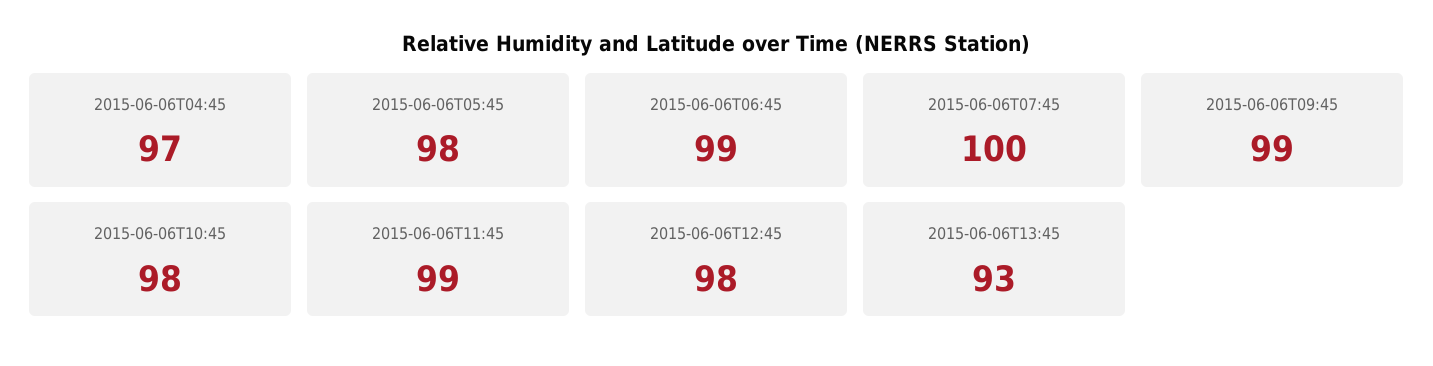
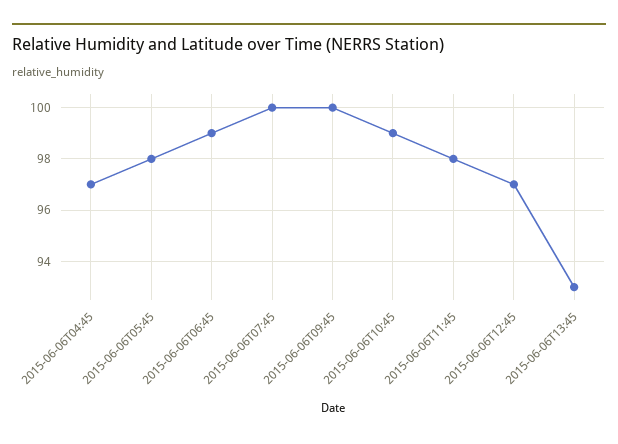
2015-06-06T09:45: 99 -> 100
2015-06-06T10:45: 98 -> 99
2015-06-06T11:45: 99 -> 98
2015-06-06T12:45: 98 -> 97

